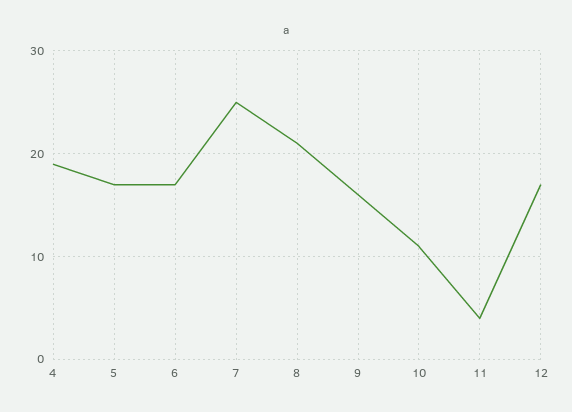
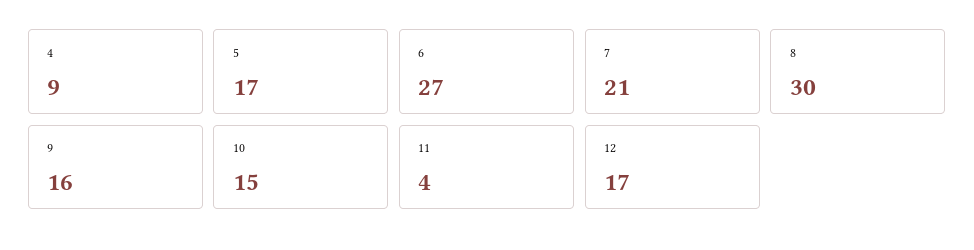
4: 19 -> 9
6: 17 -> 27
7: 25 -> 21
8: 21 -> 30
10: 11 -> 15

